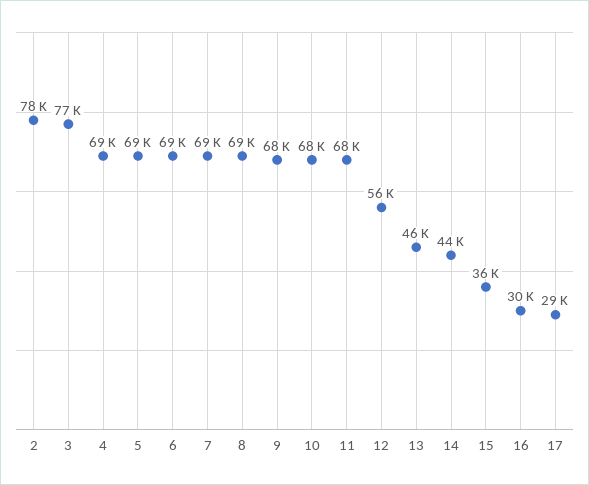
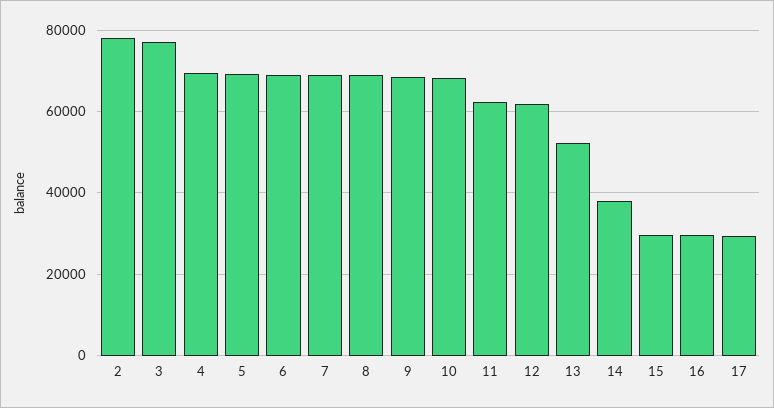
11: 68000 -> 62000
12: 56000 -> 62000
13: 46000 -> 52000
14: 44000 -> 38000
15: 36000 -> 30000

